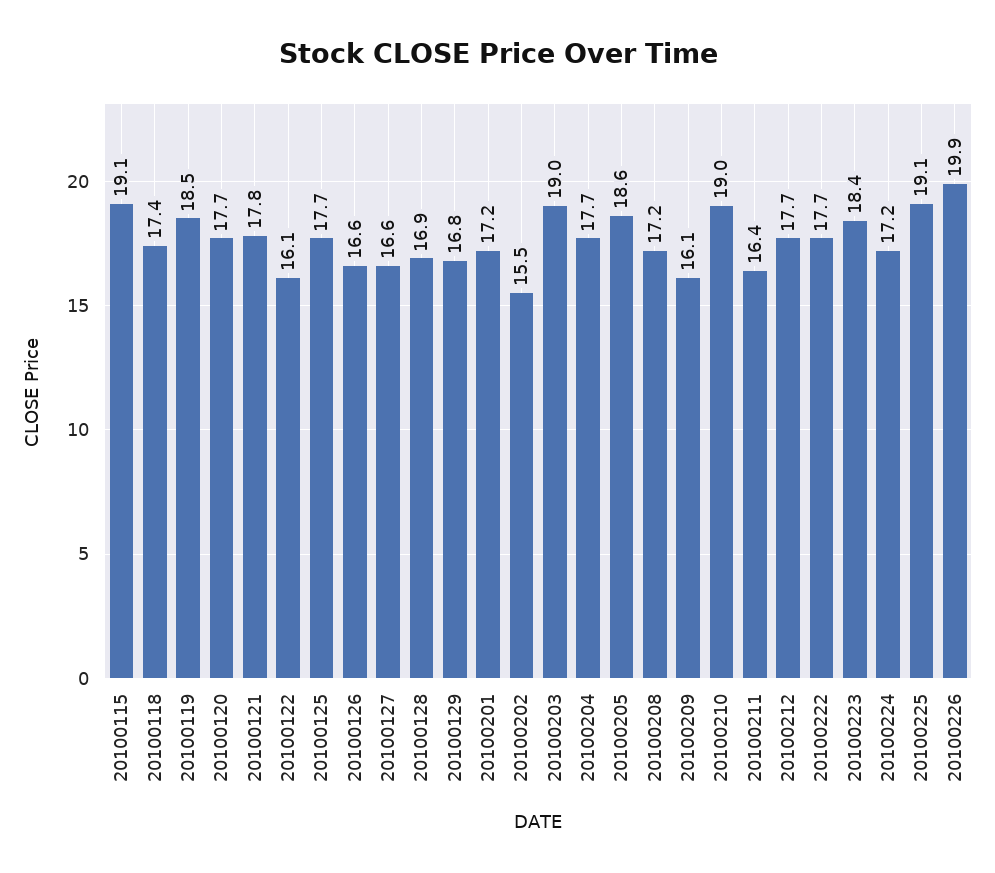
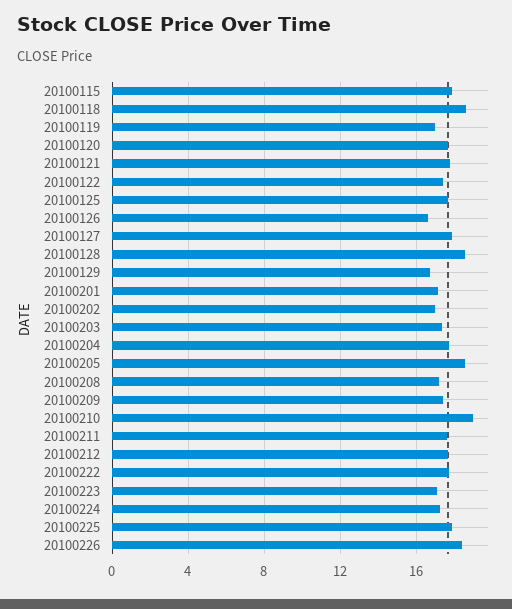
20100115: 19.1 -> 18
20100118: 17.4 -> 18.5
20100119: 18.5 -> 17
20100122: 16.1 -> 17.5
20100127: 16.6 -> 18
20100128: 16.9 -> 18.5
20100202: 15.5 -> 17
20100203: 19 -> 17.5
20100209: 16.1 -> 17.5
20100211: 16.4 -> 17.5
20100223: 18.4 -> 17
20100225: 19.1 -> 18
20100226: 19.9 -> 18.5

